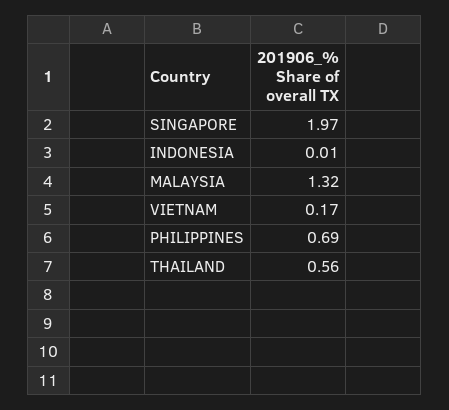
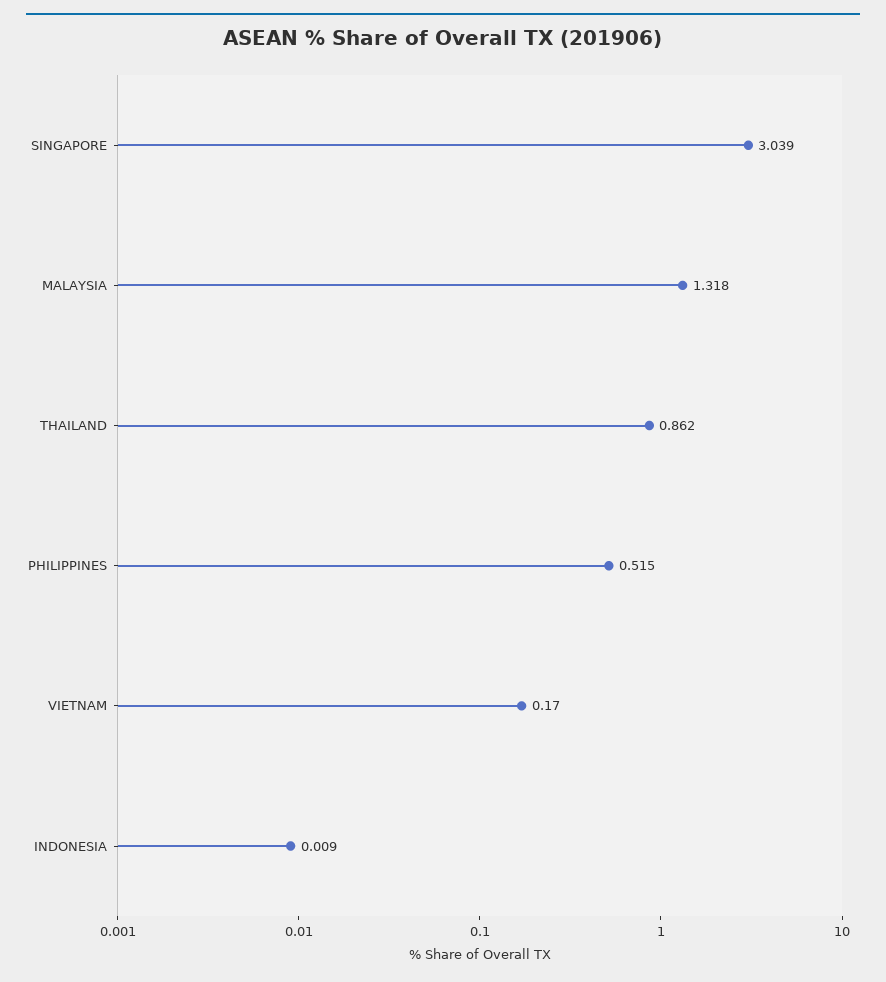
SINGAPORE: 1.97 -> 3.039
PHILIPPINES: 0.69 -> 0.515
THAILAND: 0.56 -> 0.862

